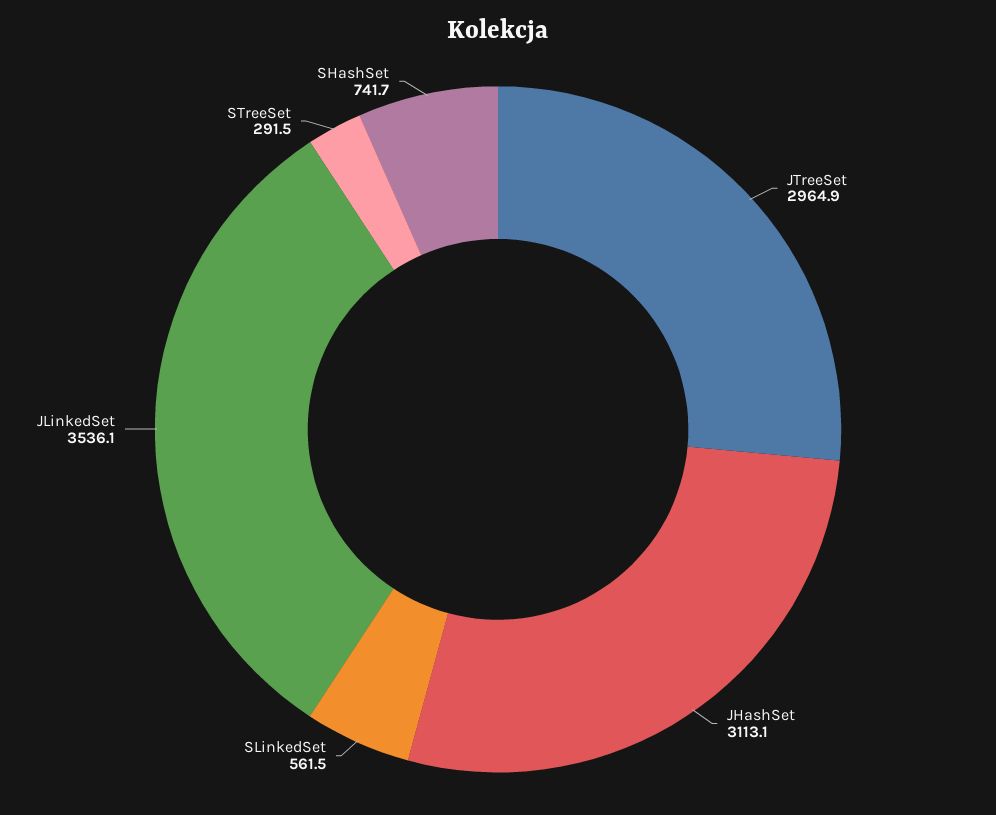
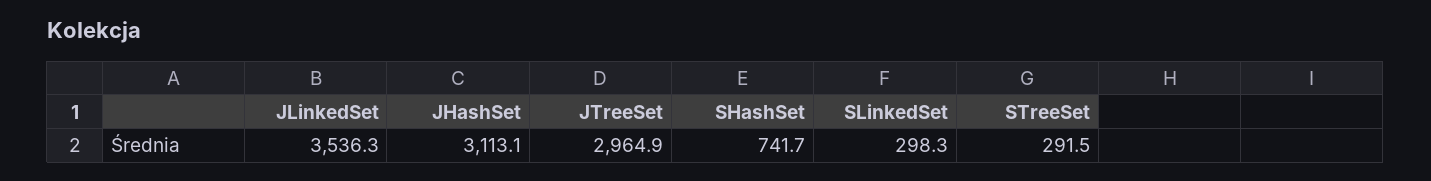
SLinkedSet: 561.5 -> 298.3
JLinkedSet: 3536.1 -> 3536.3

